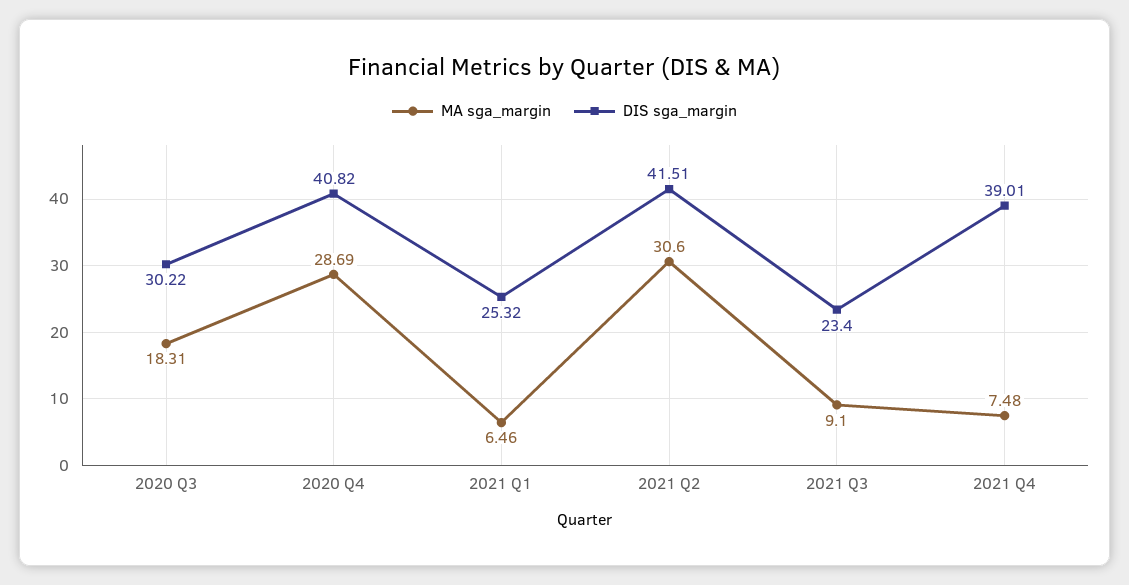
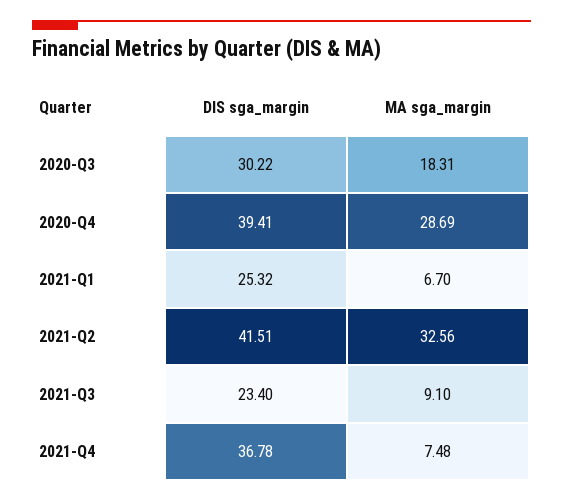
DIS sga_margin, 2020 Q4: 40.82 -> 39.41
MA sga_margin, 2021 Q1: 6.46 -> 6.7
MA sga_margin, 2021 Q2: 30.6 -> 32.56
DIS sga_margin, 2021 Q4: 39.01 -> 36.78

